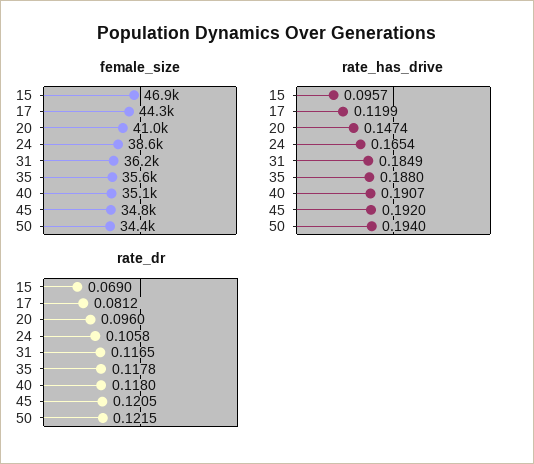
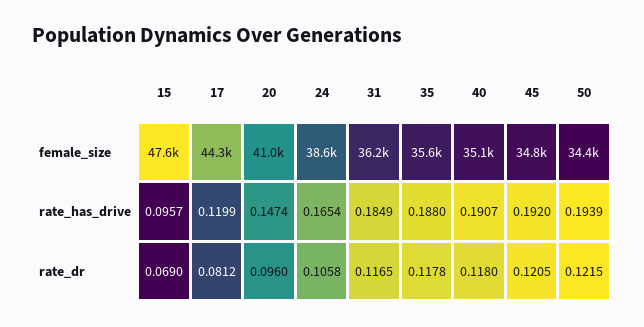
female_size, 15: 46900 -> 47600
rate_has_drive, 50: 0.194 -> 0.1939

